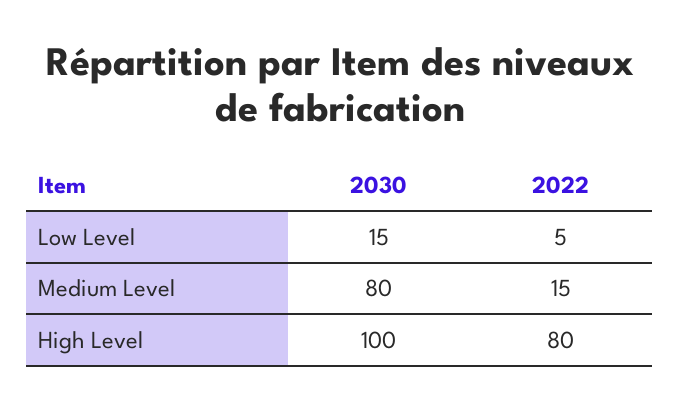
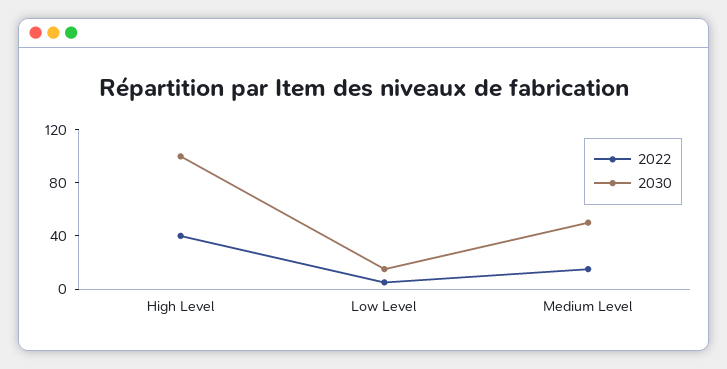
2030, Medium Level: 80 -> 50
2022, High Level: 80 -> 40

